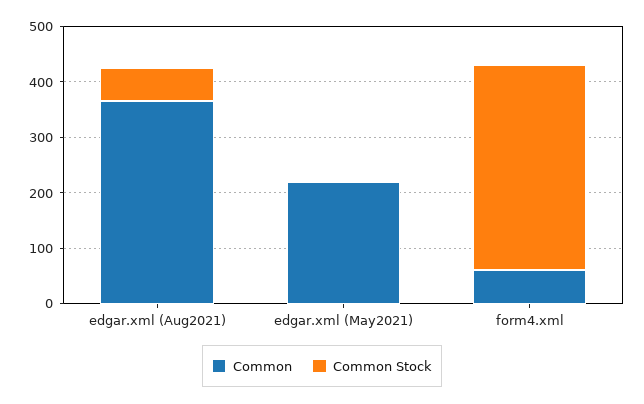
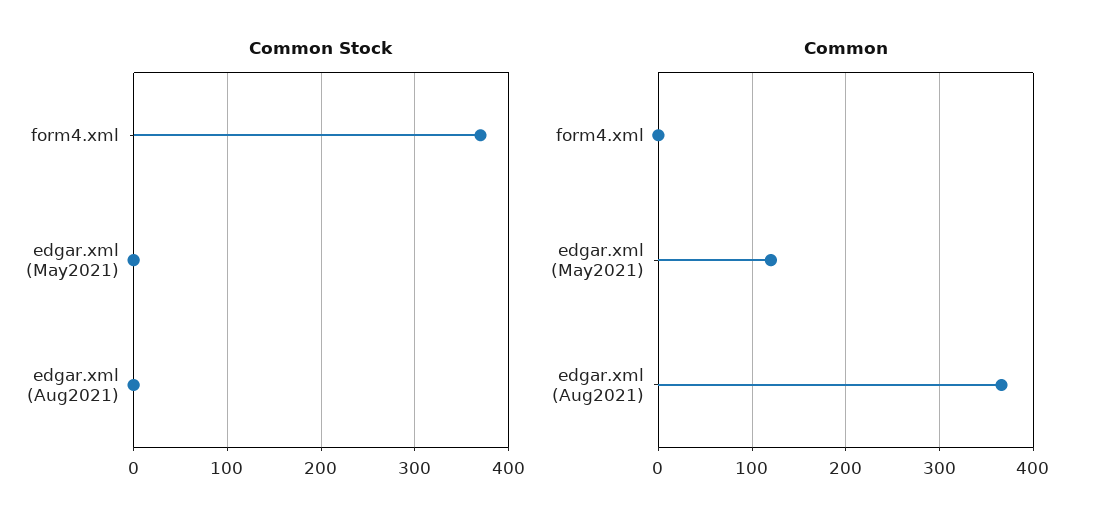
Common Stock, edgar.xml (Aug2021): 60 -> 0
Common, edgar.xml (May2021): 220 -> 120
Common, form4.xml: 60 -> 0

